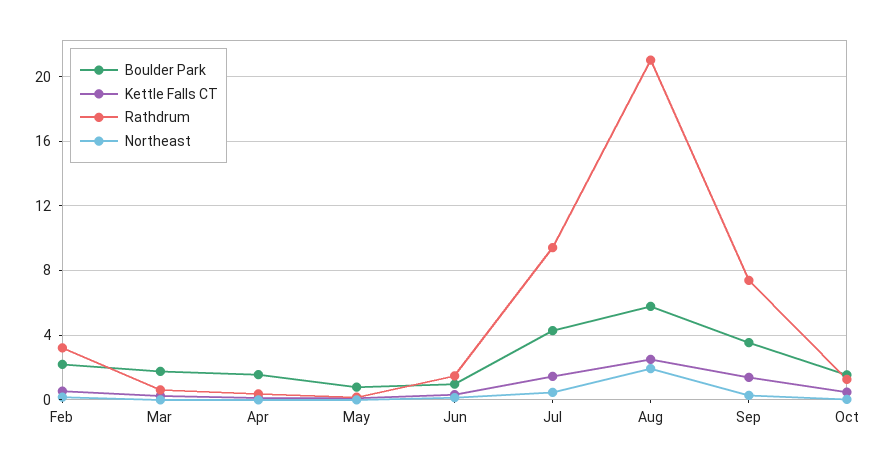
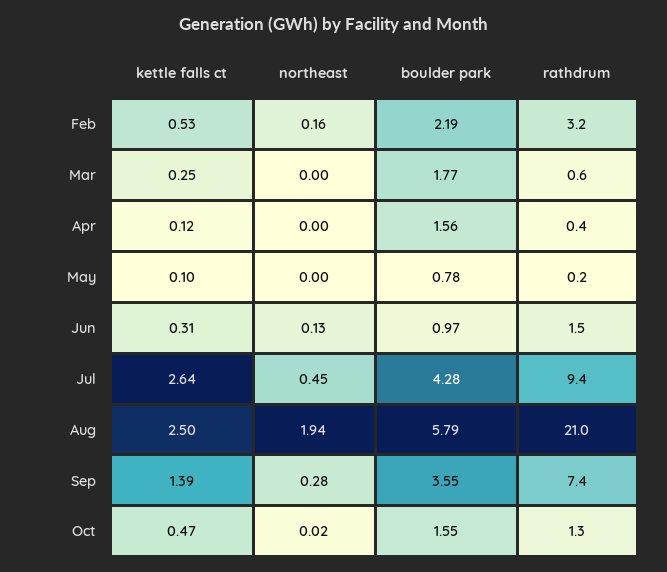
Kettle Falls CT, Jul: 1.5 -> 2.64

